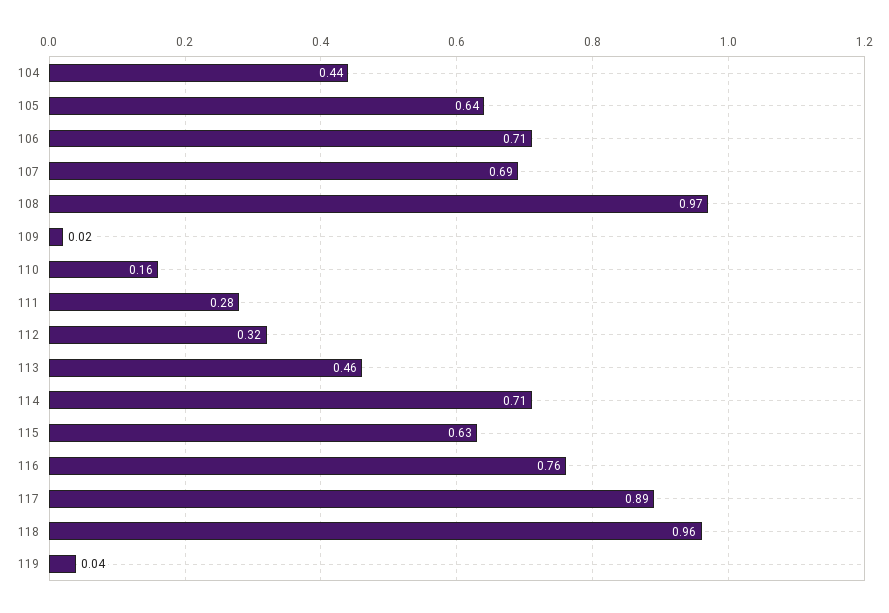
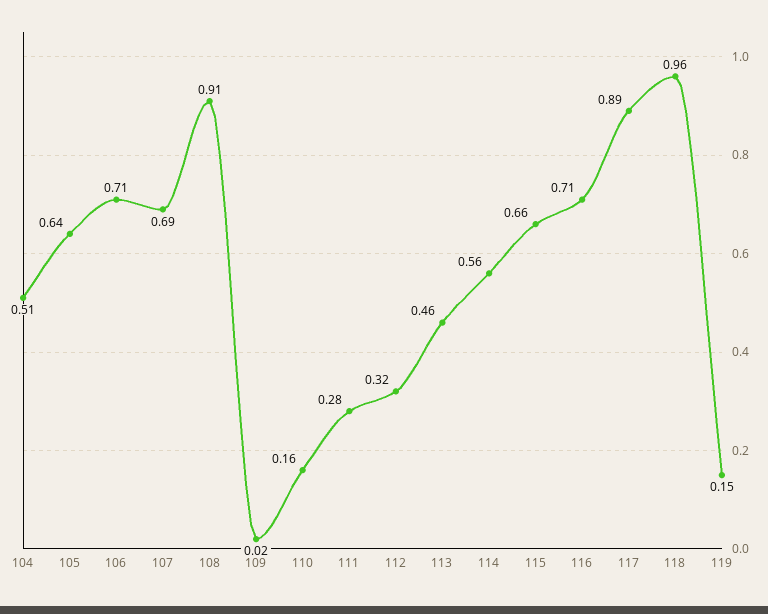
104: 0.44 -> 0.51
108: 0.97 -> 0.91
114: 0.71 -> 0.56
115: 0.63 -> 0.66
116: 0.76 -> 0.71
119: 0.04 -> 0.15

